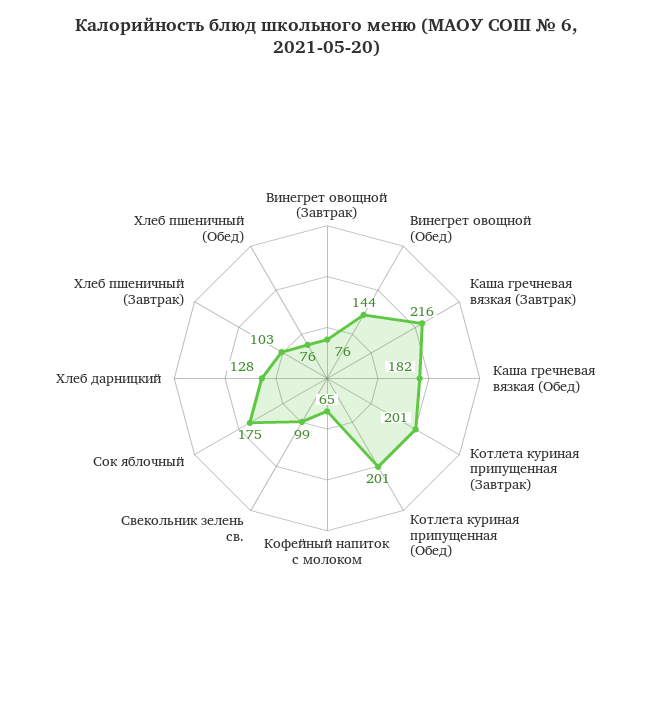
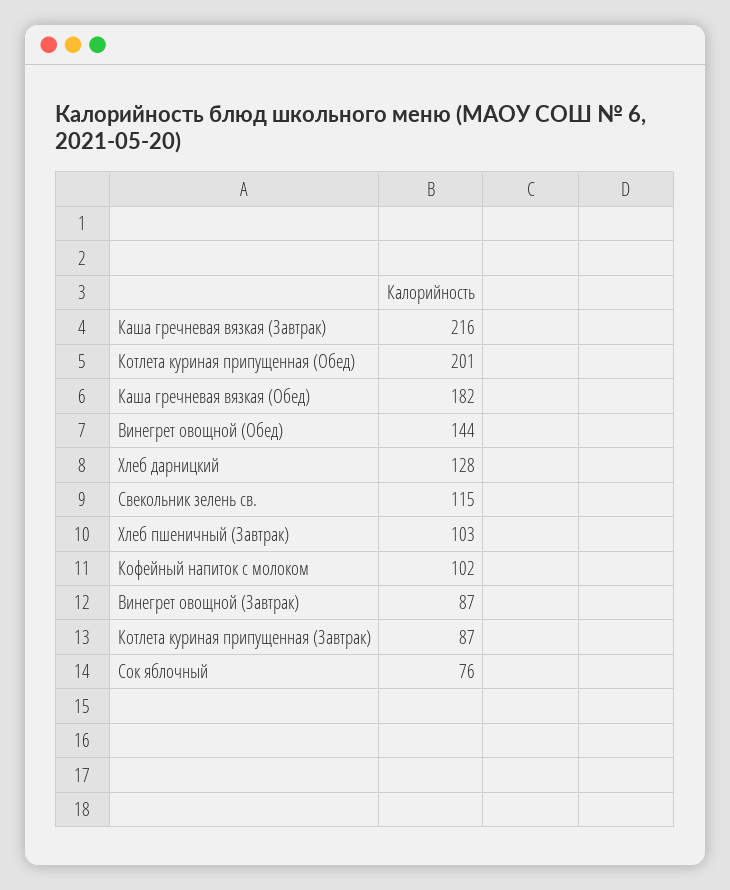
Винегрет овощной (Завтрак): 76 -> 87
Котлета куриная припущенная (Завтрак): 201 -> 87
Кофейный напиток с молоком: 65 -> 102
Свекольник зелень св.: 99 -> 115
Сок яблочный: 175 -> 76
Хлеб пшеничный (Обед): 76 -> none

